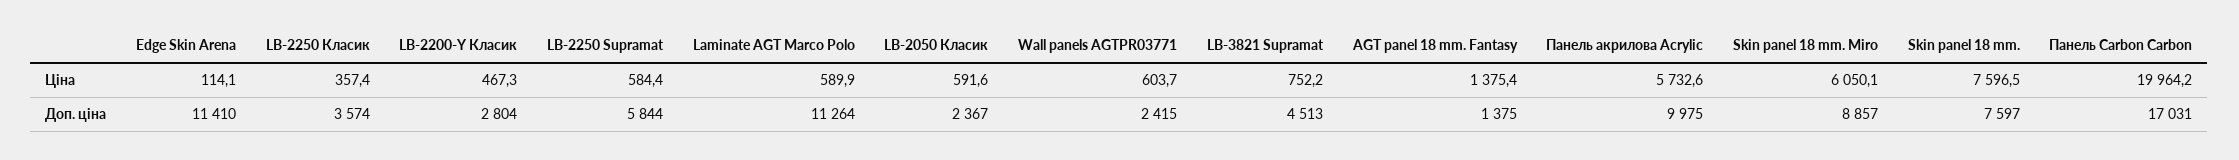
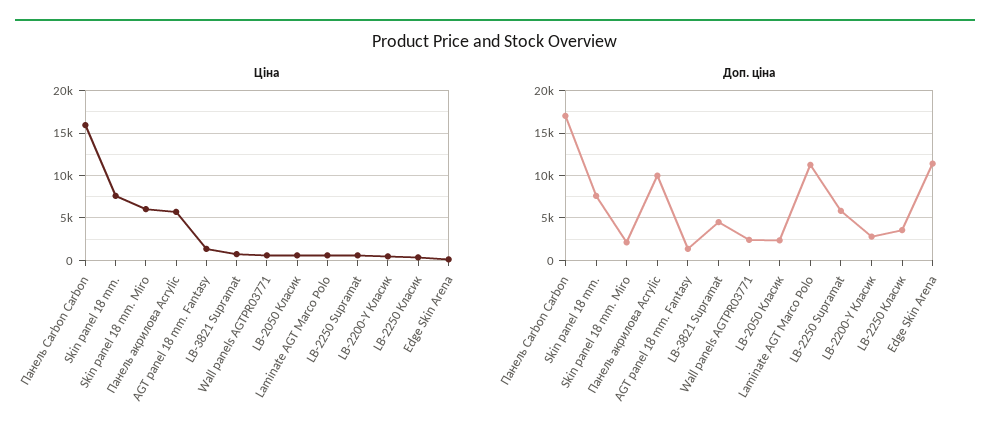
Ціна, Панель Carbon Carbon: 19964.2 -> 16000
Доп. ціна, Skin panel 18 mm. Miro: 8857 -> 2000

